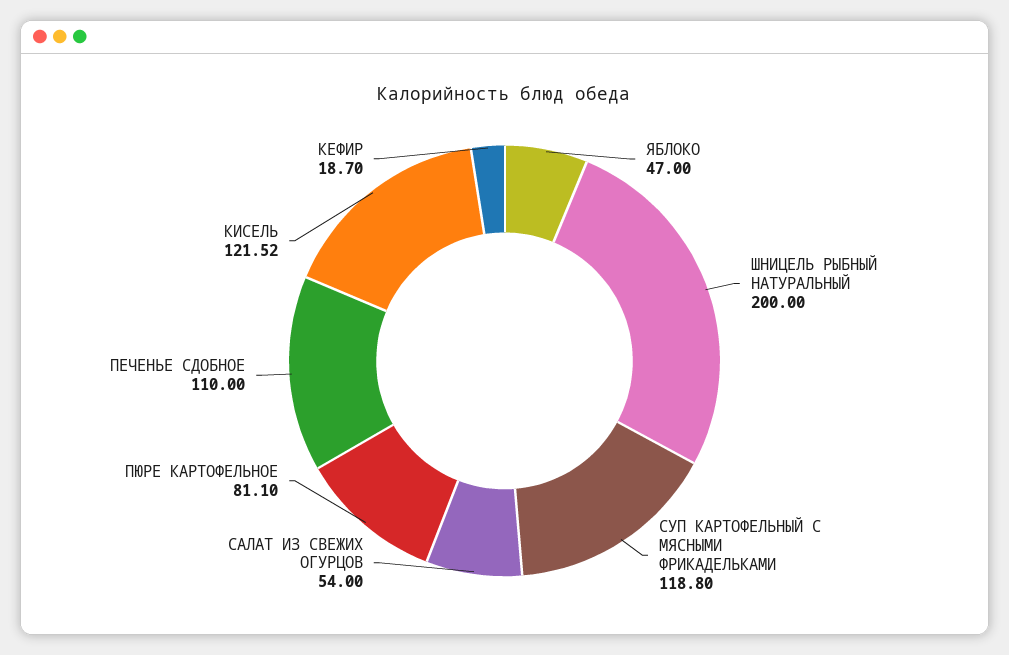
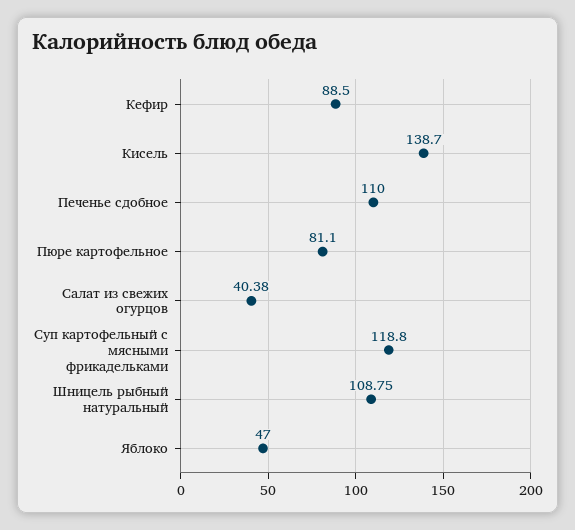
ШНИЦЕЛЬ РЫБНЫЙ НАТУРАЛЬНЫЙ: 200 -> 108.75
САЛАТ ИЗ СВЕЖИХ ОГУРЦОВ: 54 -> 40.38
КИСЕЛЬ: 121.52 -> 138.7
КЕФИР: 18.7 -> 88.5

